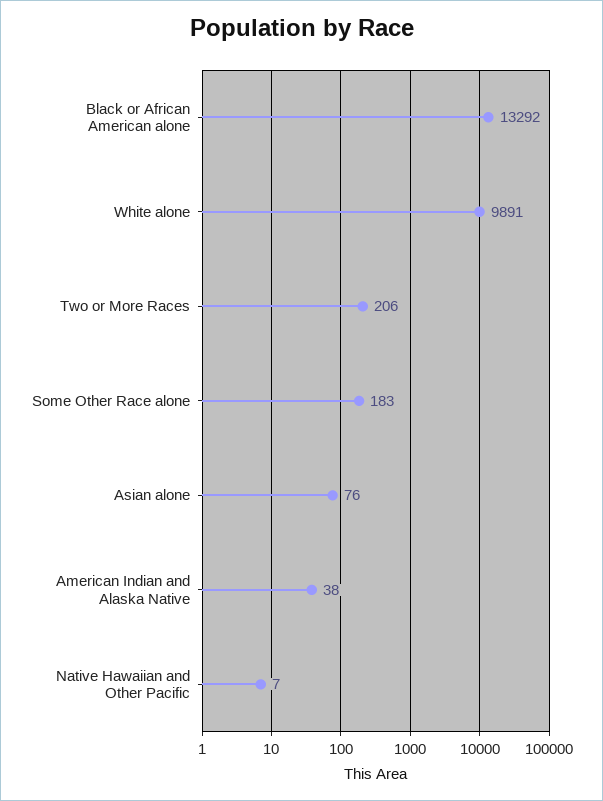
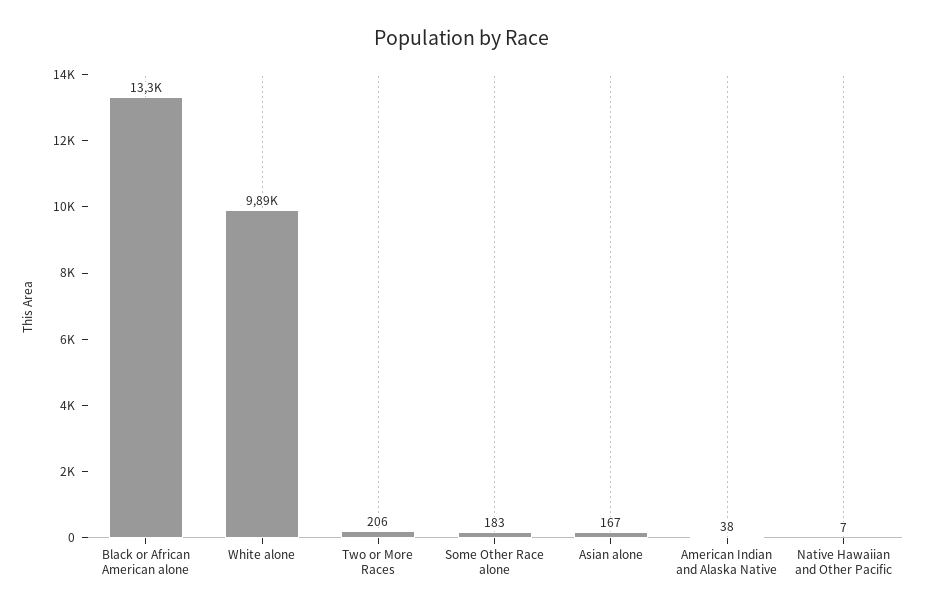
Asian alone: 76 -> 167

